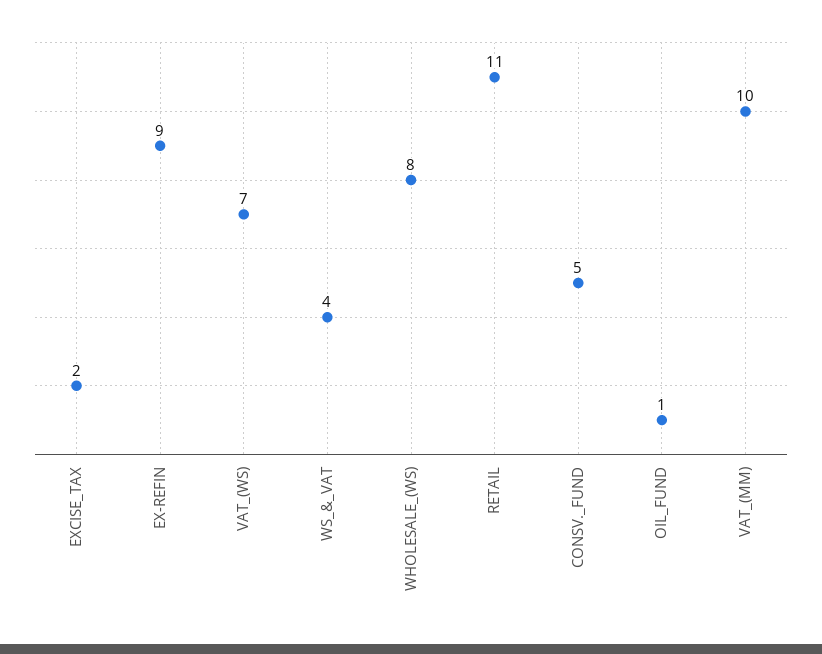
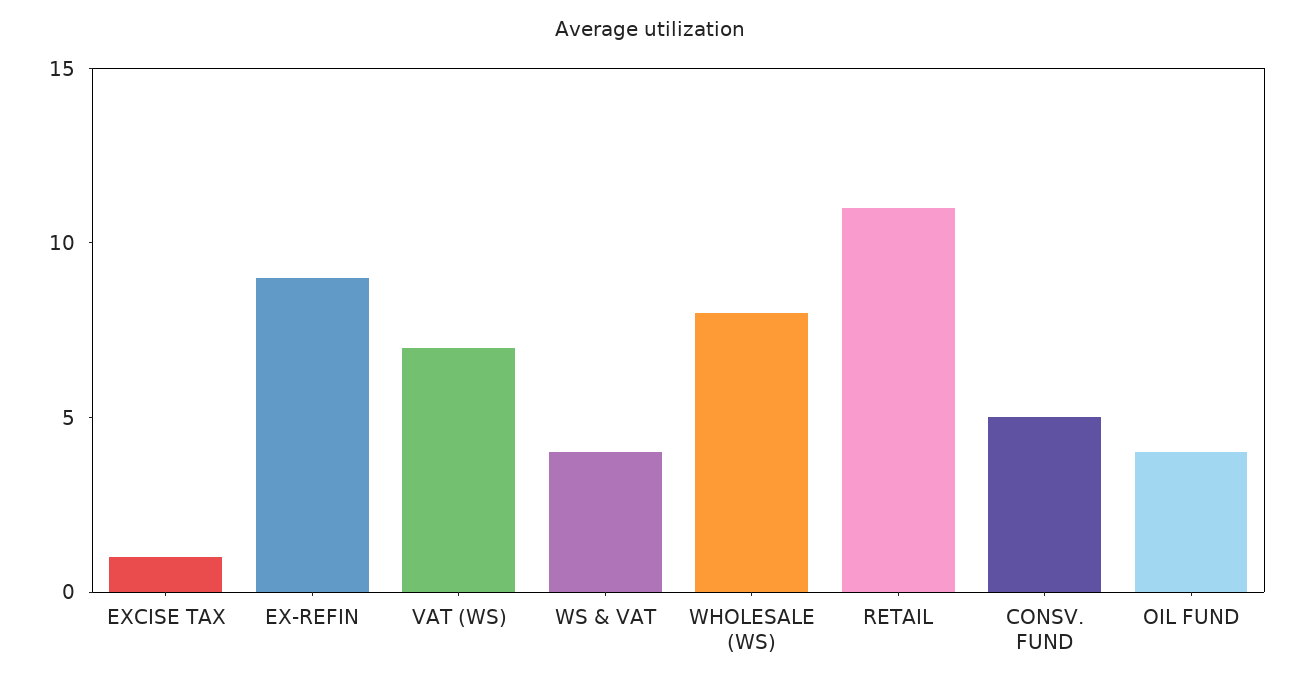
EXCISE_TAX: 2 -> 1
OIL_FUND: 1 -> 4
VAT_(MM): 10 -> none

